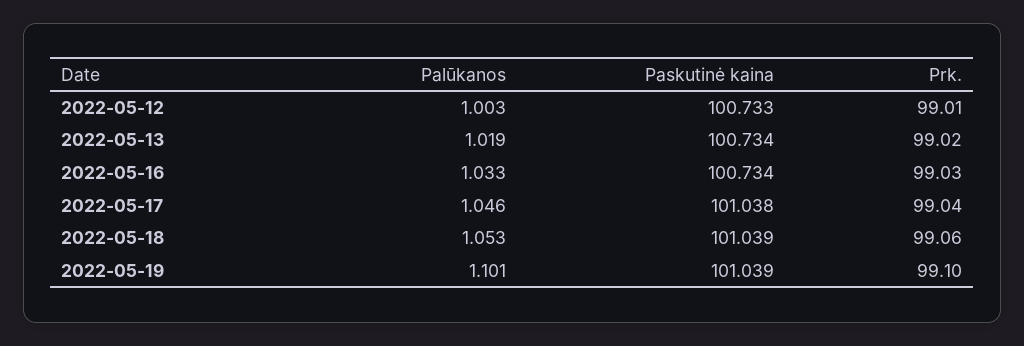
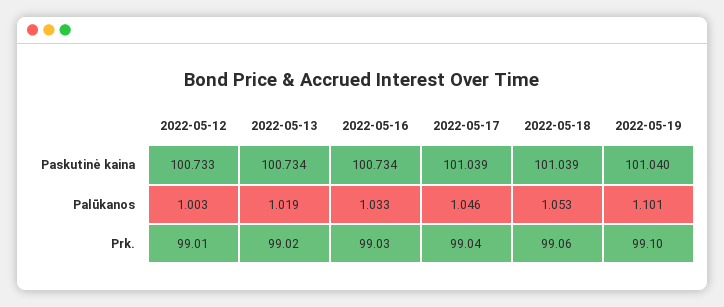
Paskutinė kaina, 2022-05-17: 101.038 -> 101.039
Paskutinė kaina, 2022-05-19: 101.039 -> 101.04

